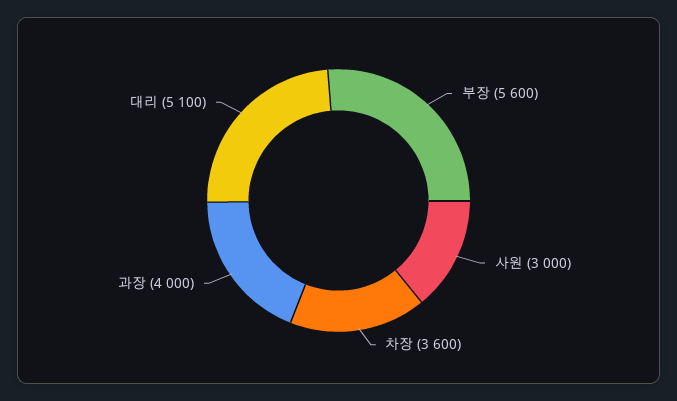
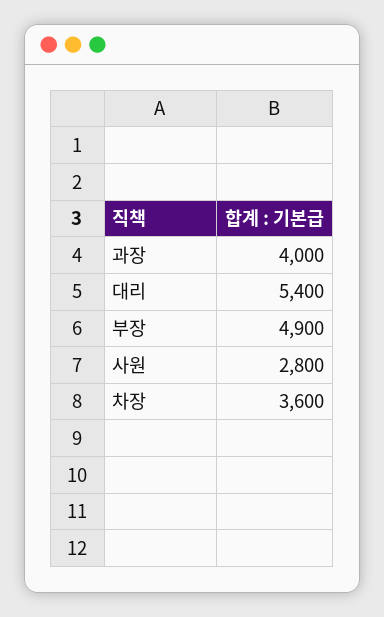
부장: 5600 -> 4900
사원: 3000 -> 2800
대리: 5100 -> 5400

